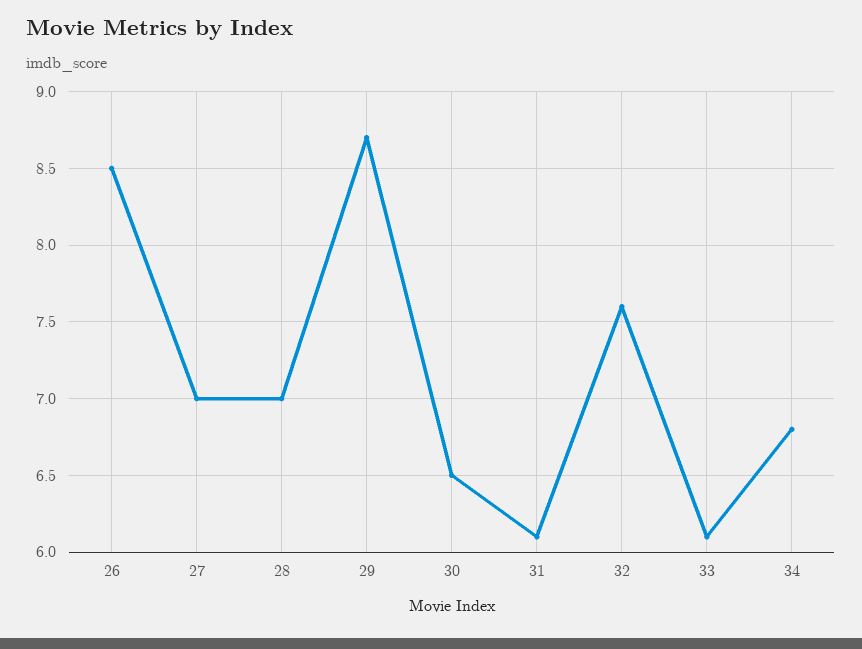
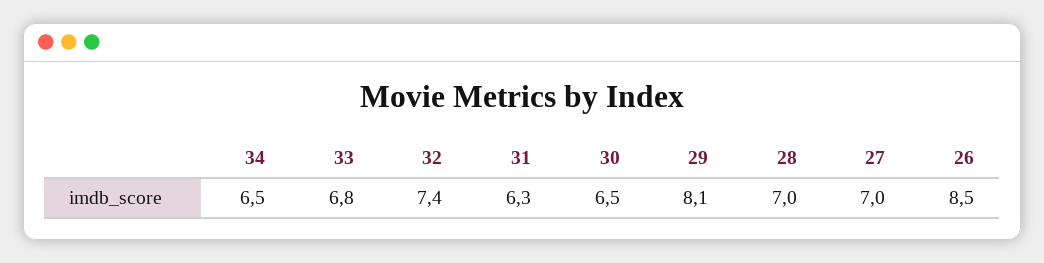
29: 8.7 -> 8.1
31: 6.1 -> 6.3
32: 7.6 -> 7.4
33: 6.1 -> 6.8
34: 6.8 -> 6.5

